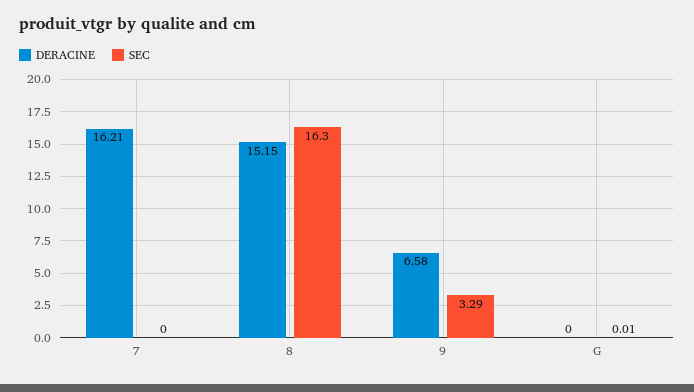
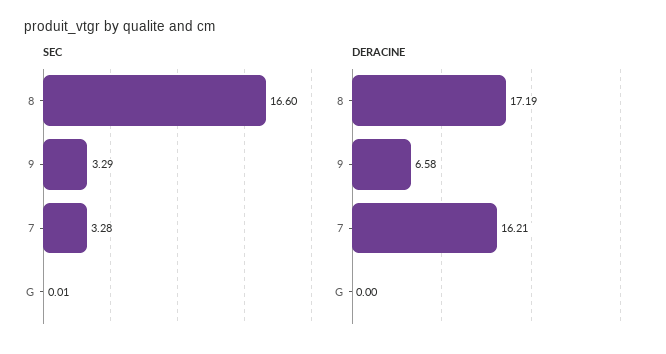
SEC, 7: 0 -> 3.28
DERACINE, 8: 15.15 -> 17.19
SEC, 8: 16.3 -> 16.6

